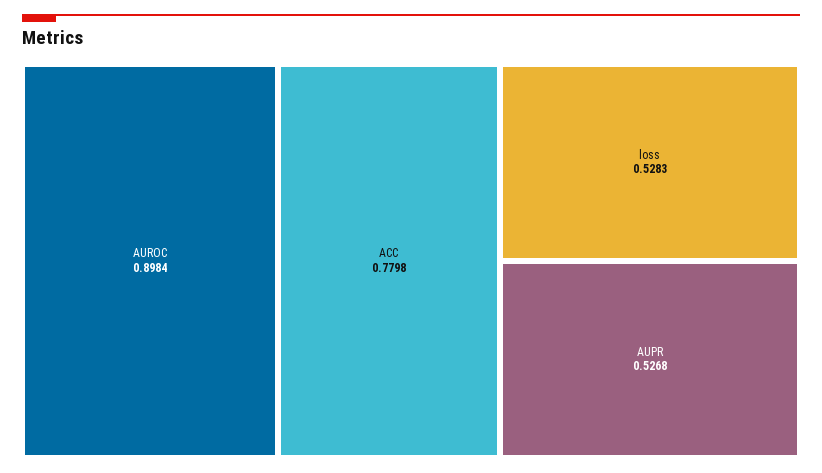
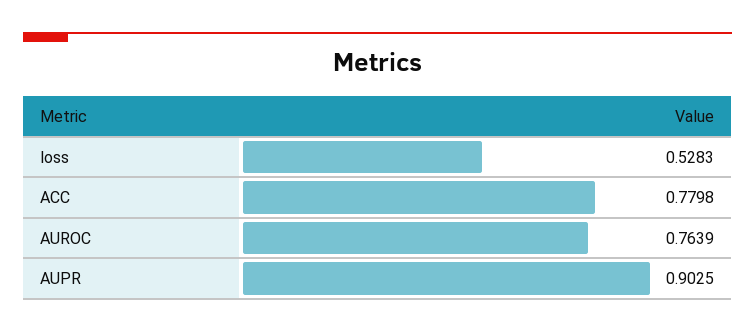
AUROC: 0.8984 -> 0.7639
AUPR: 0.5268 -> 0.9025

